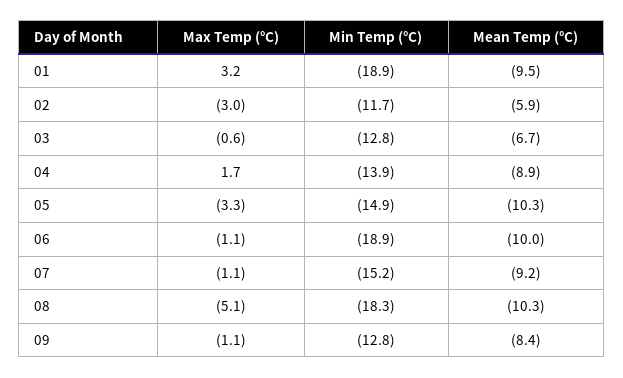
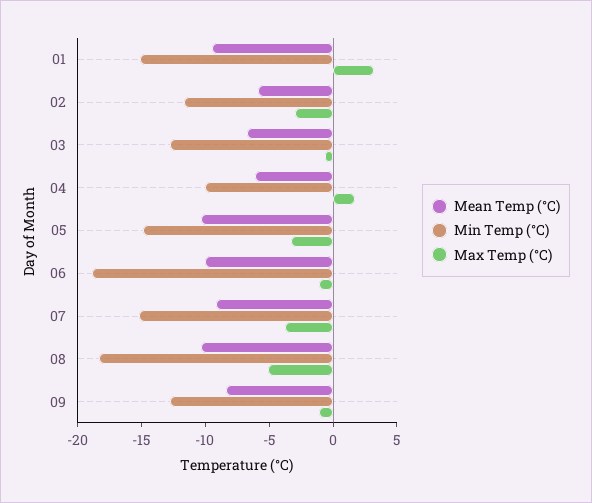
Min Temp (°C), 01: -18.9 -> -15
Min Temp (°C), 04: -13.9 -> -10
Mean Temp (°C), 04: -8.9 -> -6
Max Temp (°C), 07: -1.1 -> -4

